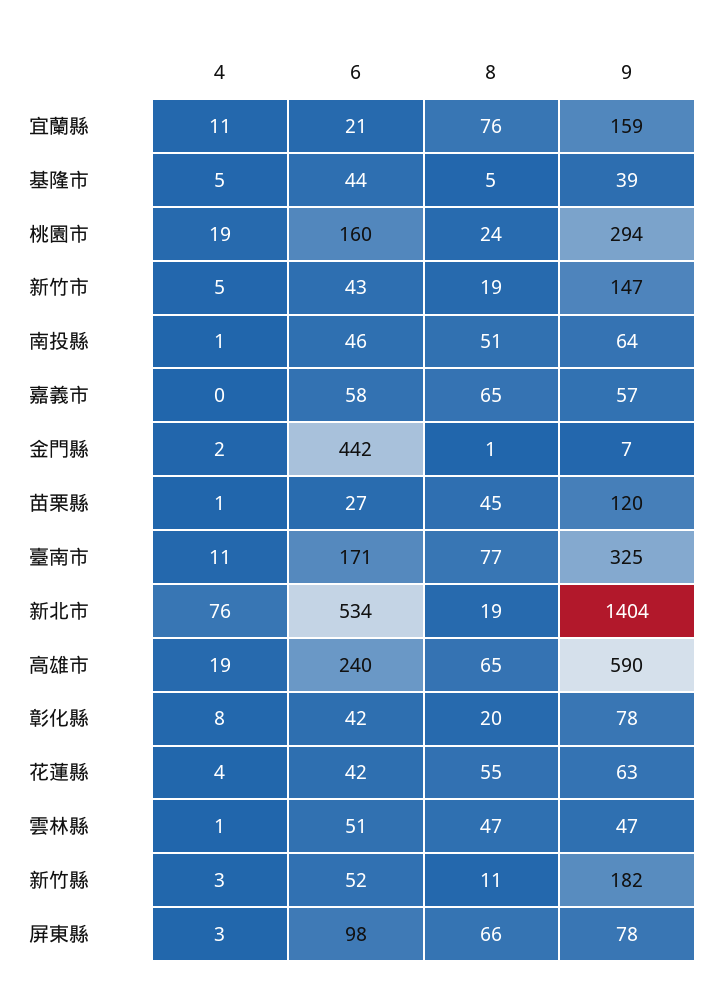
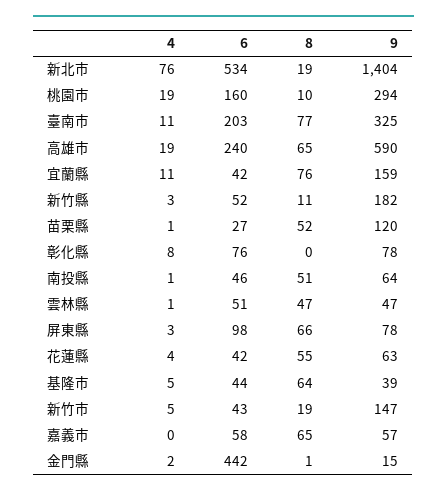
6, 宜蘭縣: 21 -> 42
8, 基隆市: 5 -> 64
8, 桃園市: 24 -> 10
9, 金門縣: 7 -> 15
8, 苗栗縣: 45 -> 52
6, 臺南市: 171 -> 203
6, 彰化縣: 42 -> 76
8, 彰化縣: 20 -> 0

